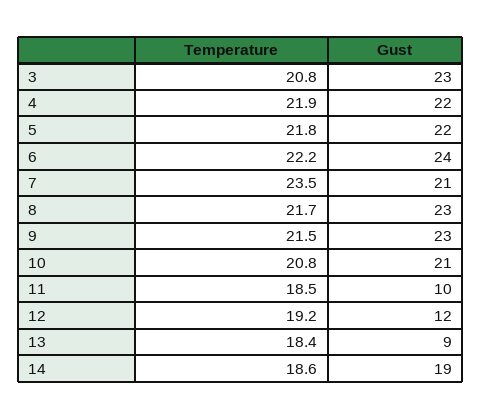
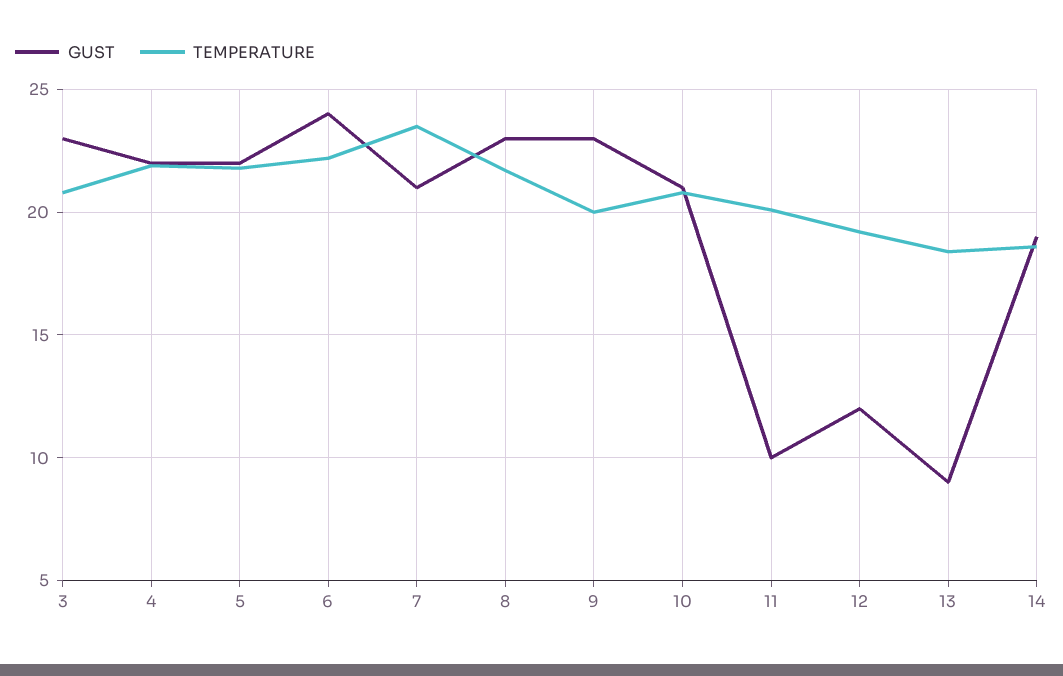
Temperature, 9: 21.5 -> 20
Temperature, 11: 18.5 -> 20

